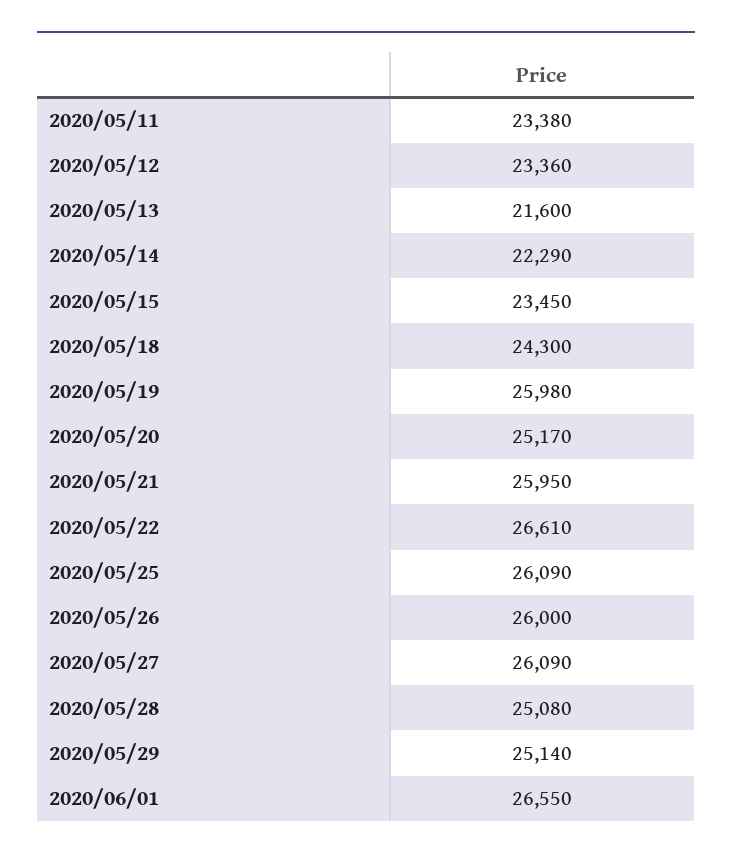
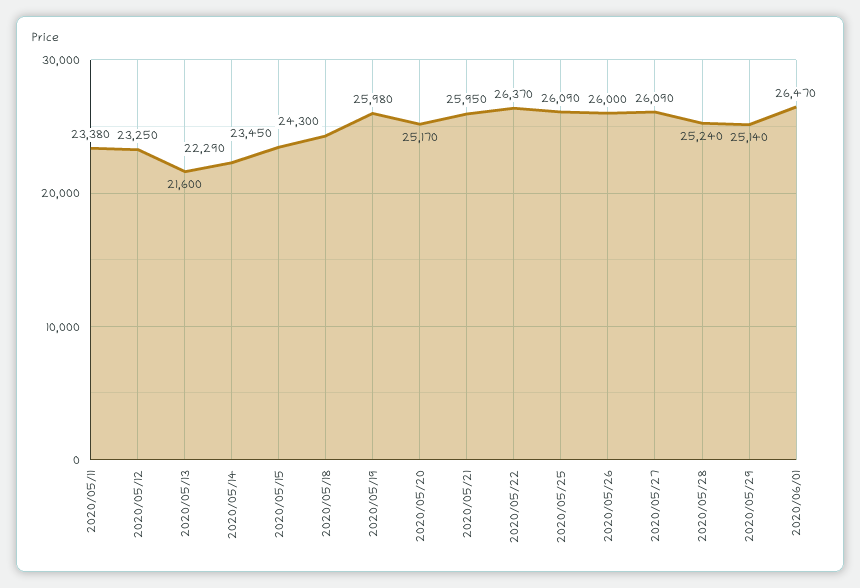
2020/05/12: 23360 -> 23250
2020/05/22: 26610 -> 26370
2020/05/28: 25080 -> 25240
2020/06/01: 26550 -> 26470

